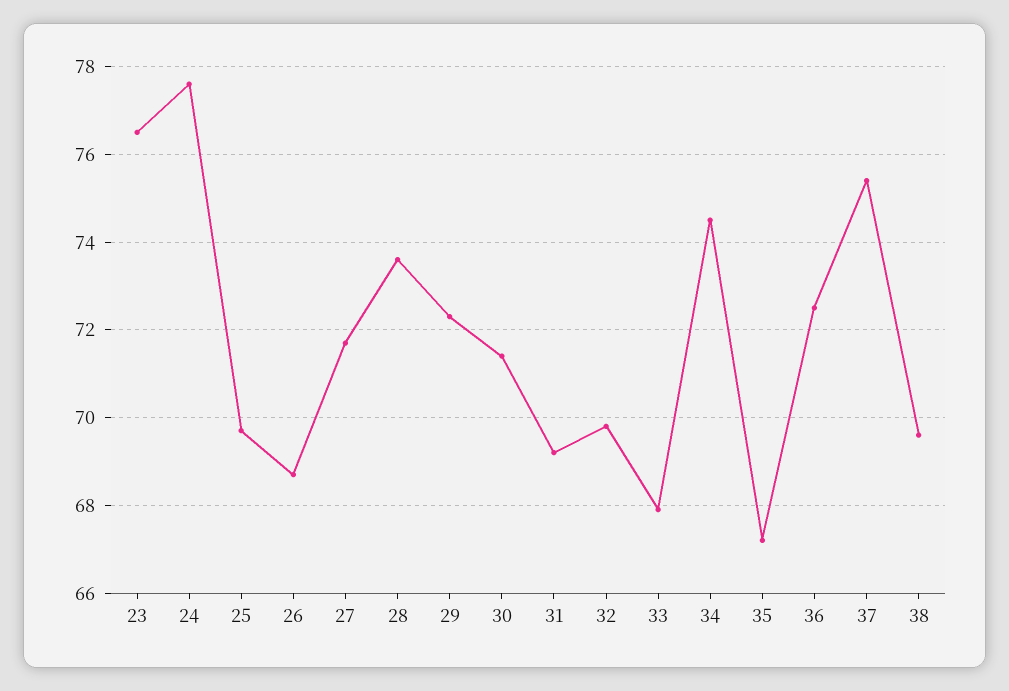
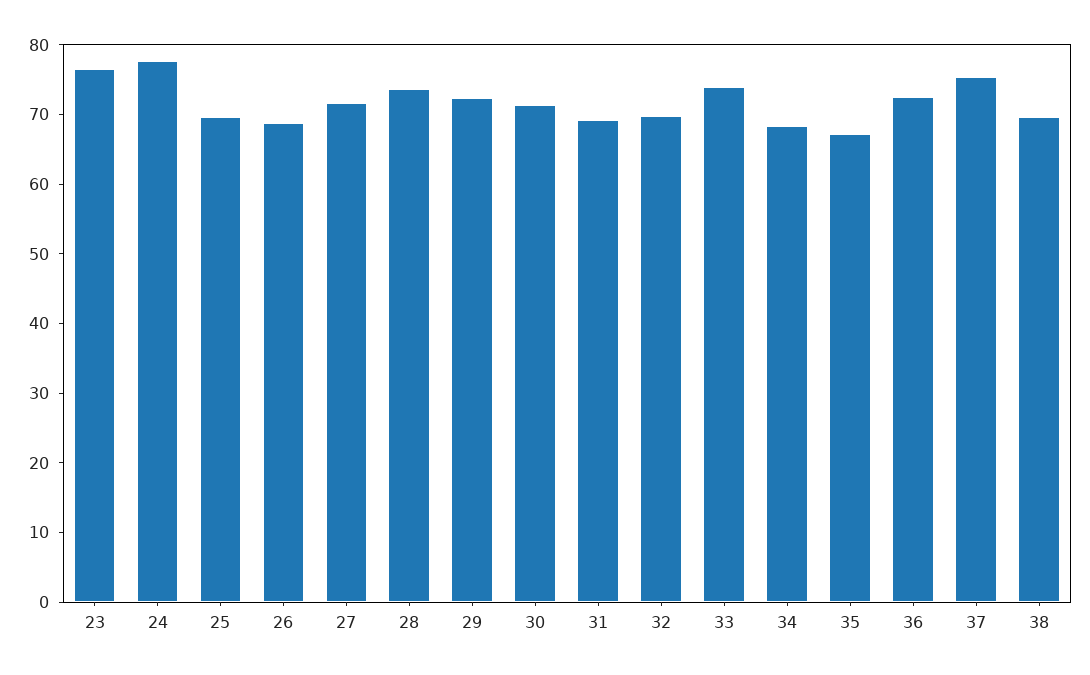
33: 68 -> 74
34: 74.5 -> 68

